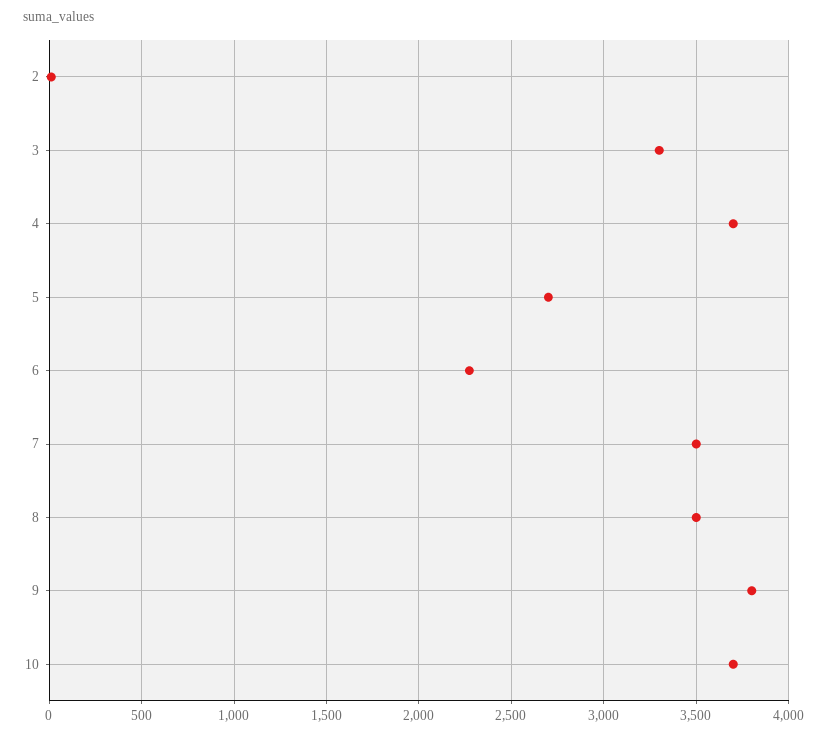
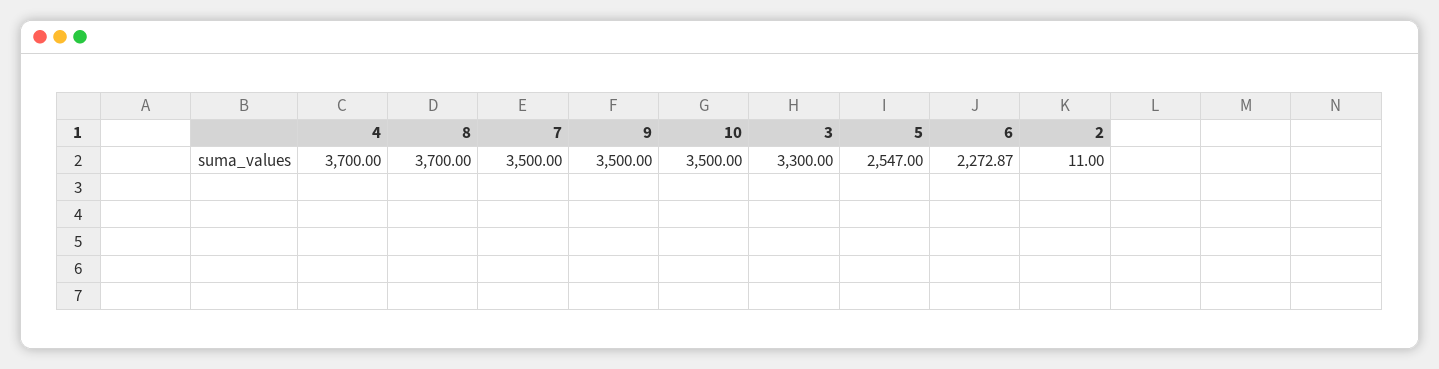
5: 2700 -> 2547
8: 3500 -> 3700
9: 3800 -> 3500
10: 3700 -> 3500

